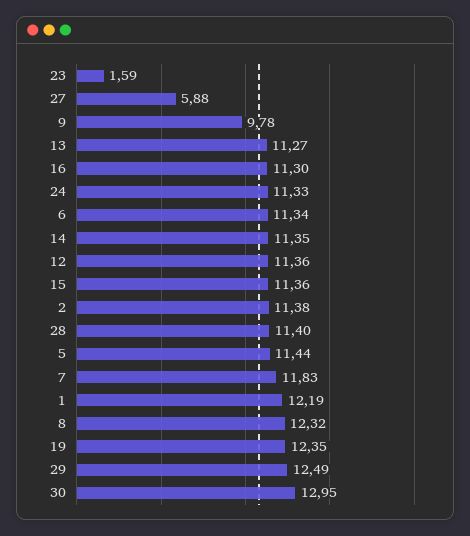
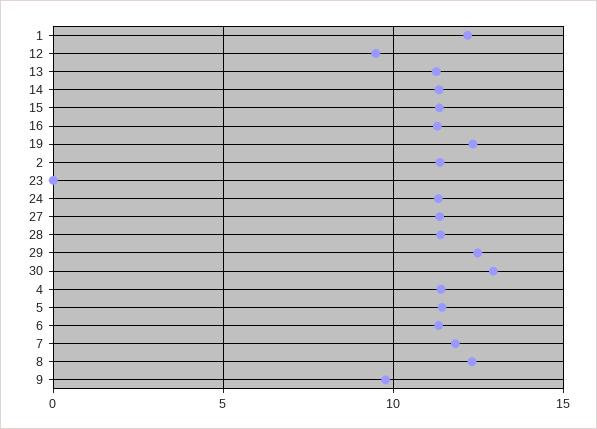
23: 1.59 -> 0
27: 5.88 -> 11.5
12: 11.36 -> 9.5
4: none -> 11.5

